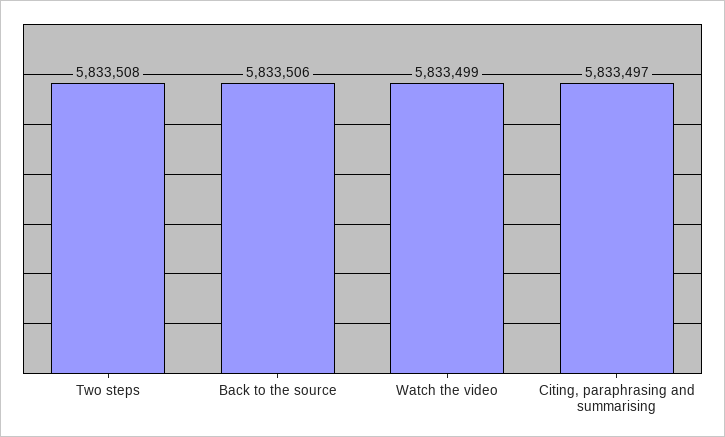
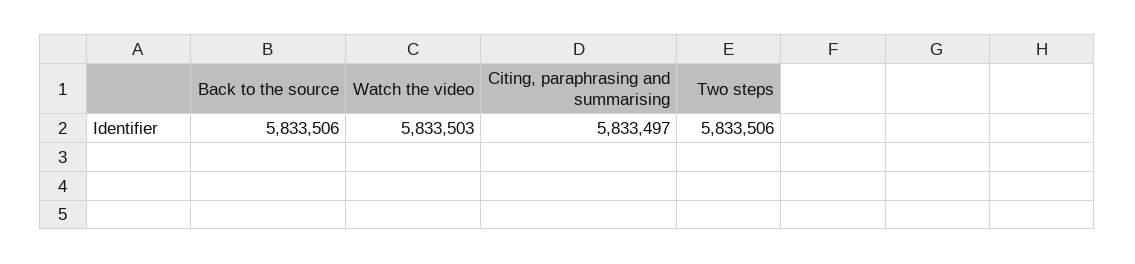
Two steps: 5833508 -> 5833506
Watch the video: 5833499 -> 5833503

